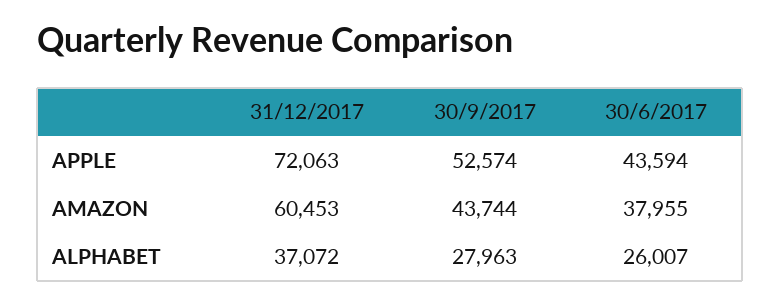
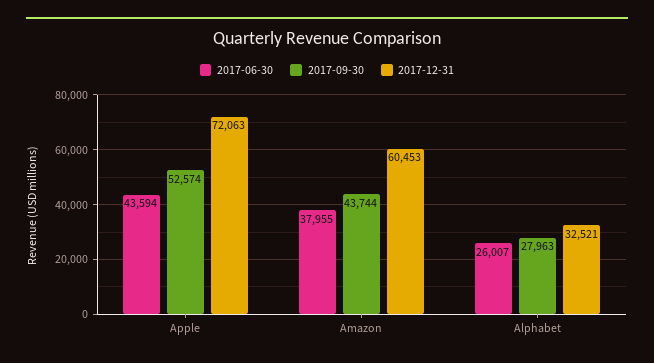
31/12/2017, ALPHABET: 37072 -> 32521

